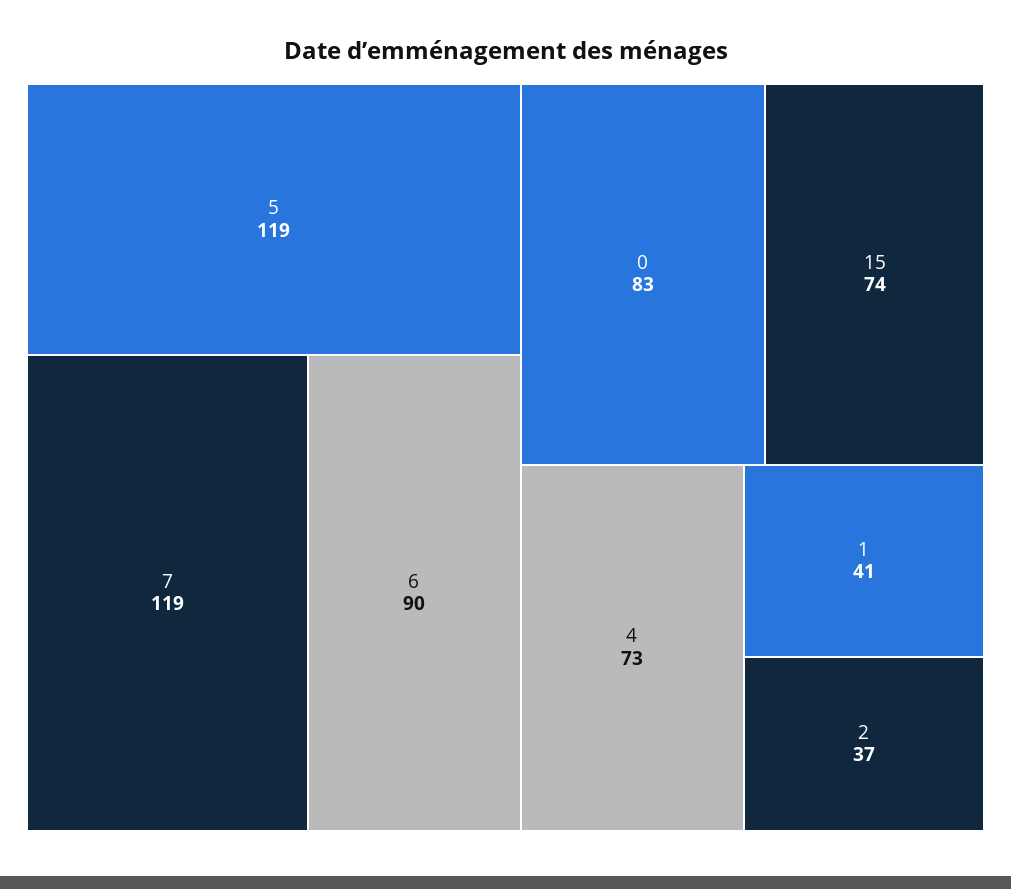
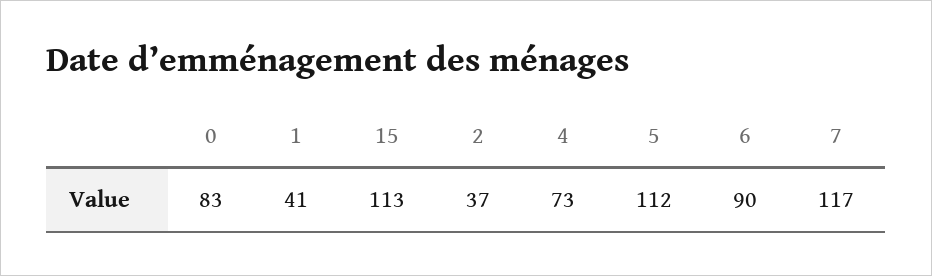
5: 119 -> 112
7: 119 -> 117
15: 74 -> 113

